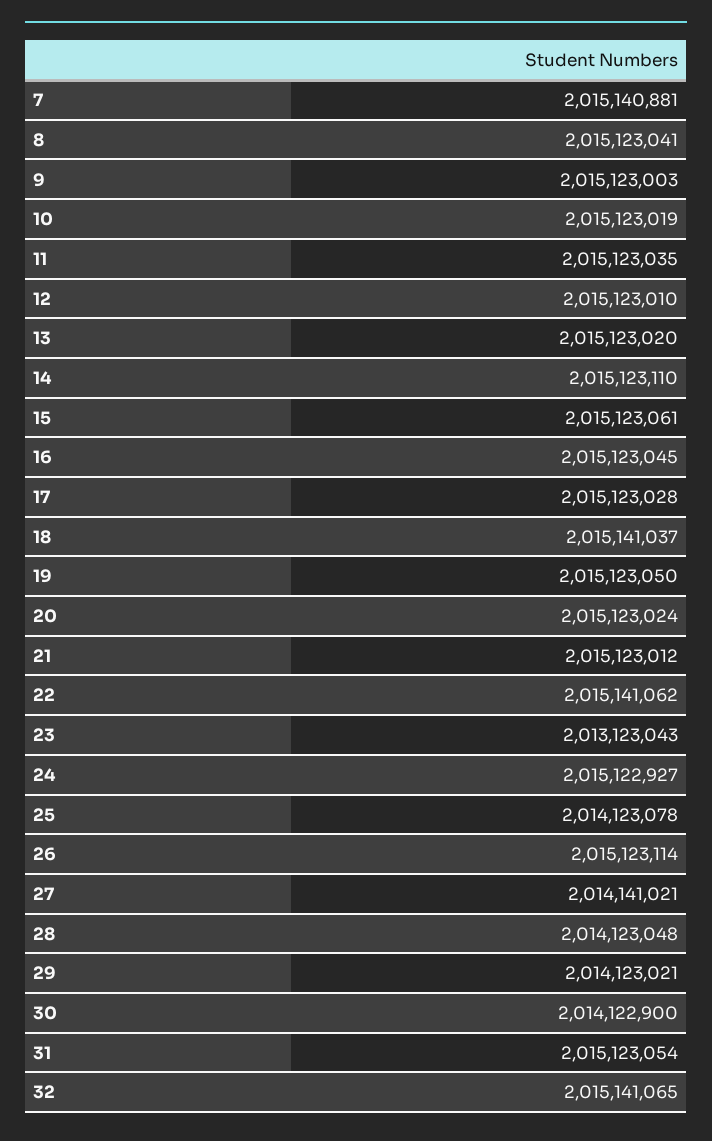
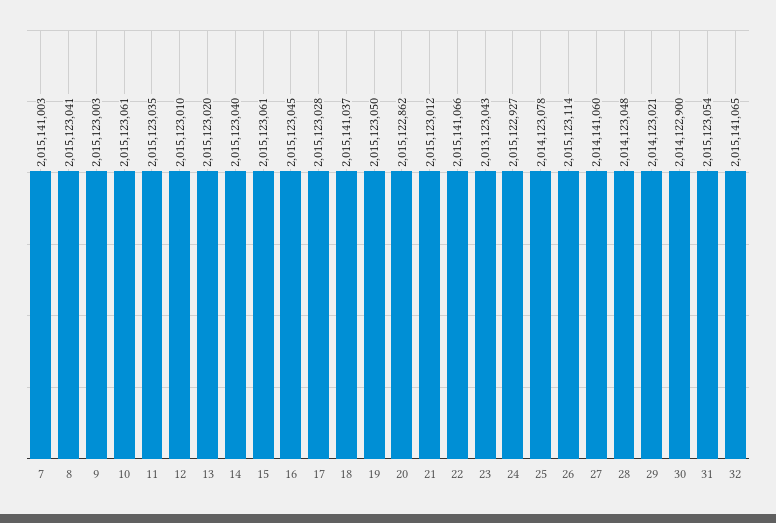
7: 2015140881 -> 2015141003
10: 2015123019 -> 2015123061
14: 2015123110 -> 2015123040
20: 2015123024 -> 2015122862
22: 2015141062 -> 2015141066
27: 2014141021 -> 2014141060

